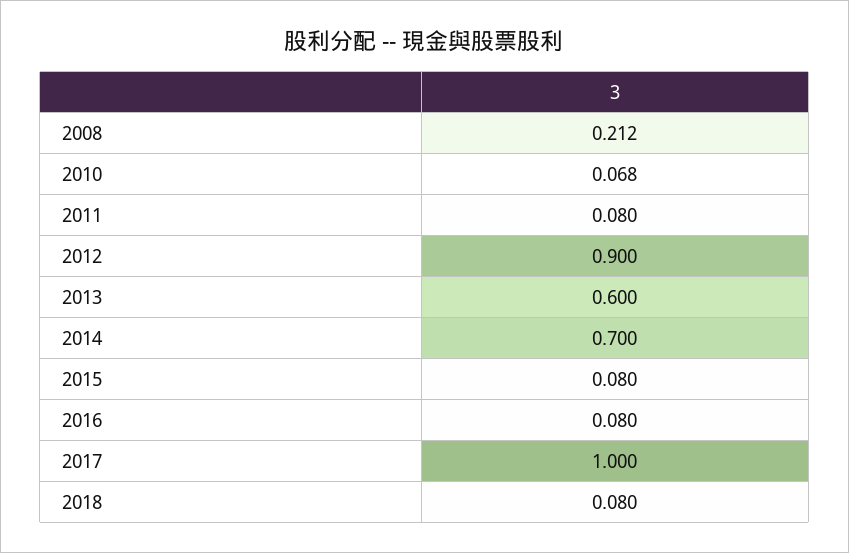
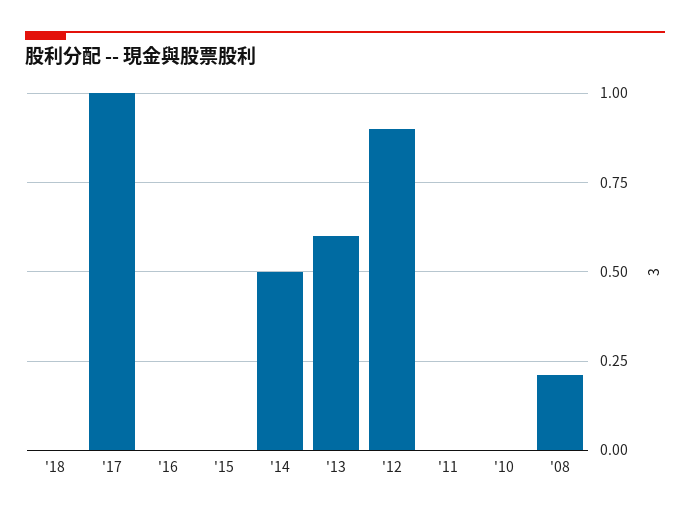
2010: 0.068 -> 0
2011: 0.08 -> 0
2014: 0.7 -> 0.5
2015: 0.08 -> 0
2016: 0.08 -> 0
2018: 0.08 -> 0

